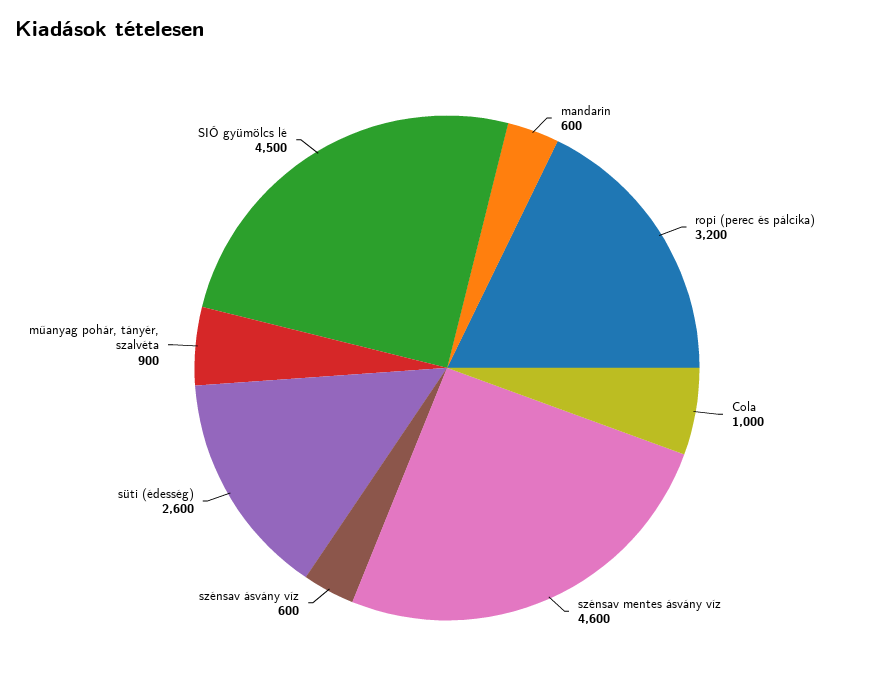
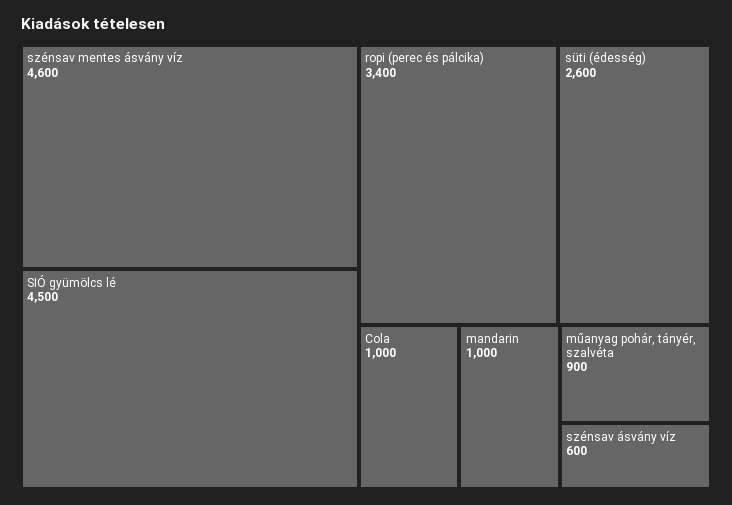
mandarin: 600 -> 1000
ropi (perec és pálcika): 3200 -> 3400

